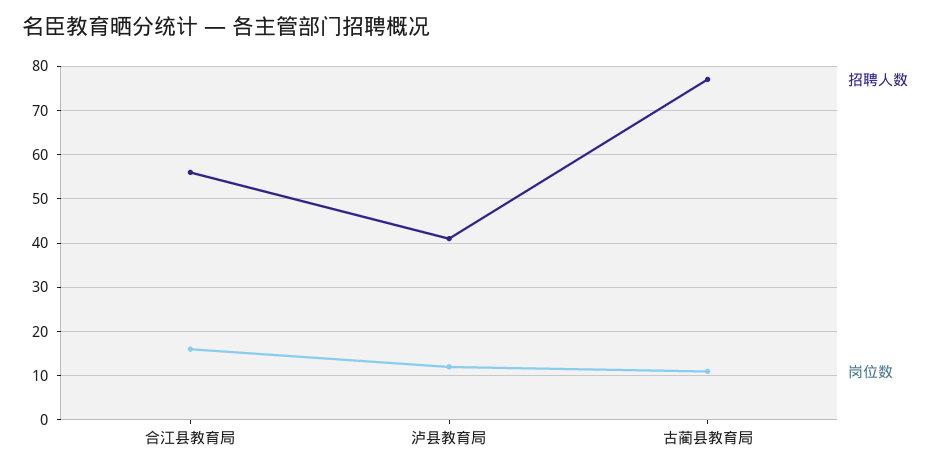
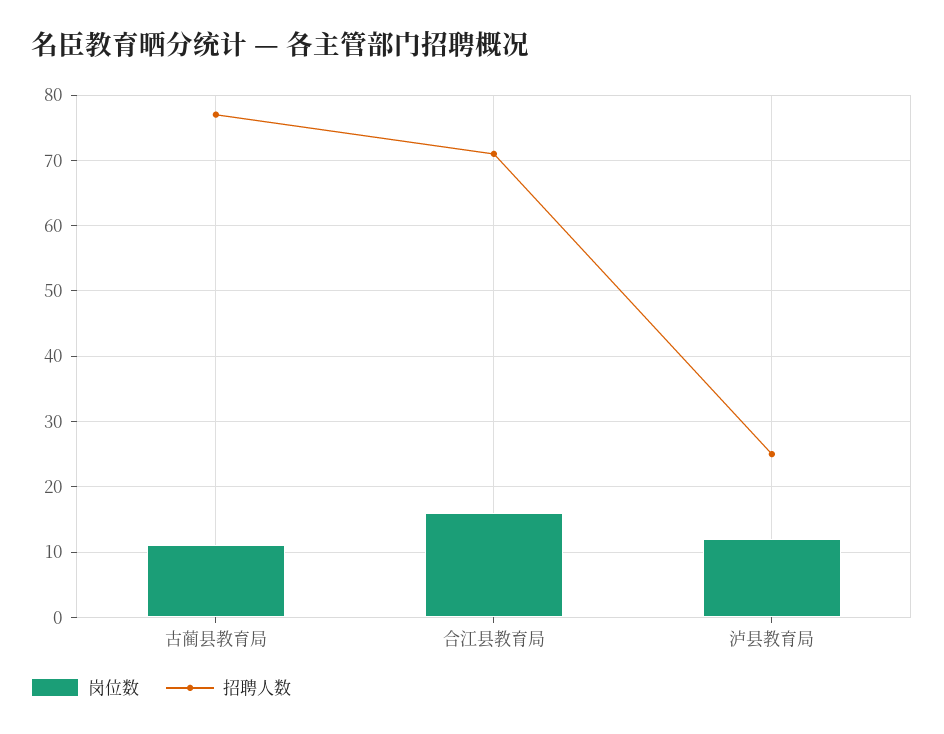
招聘人数, 合江县教育局: 55 -> 71
招聘人数, 泸县教育局: 40 -> 25

